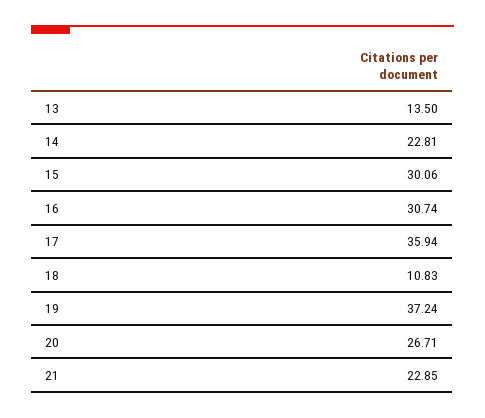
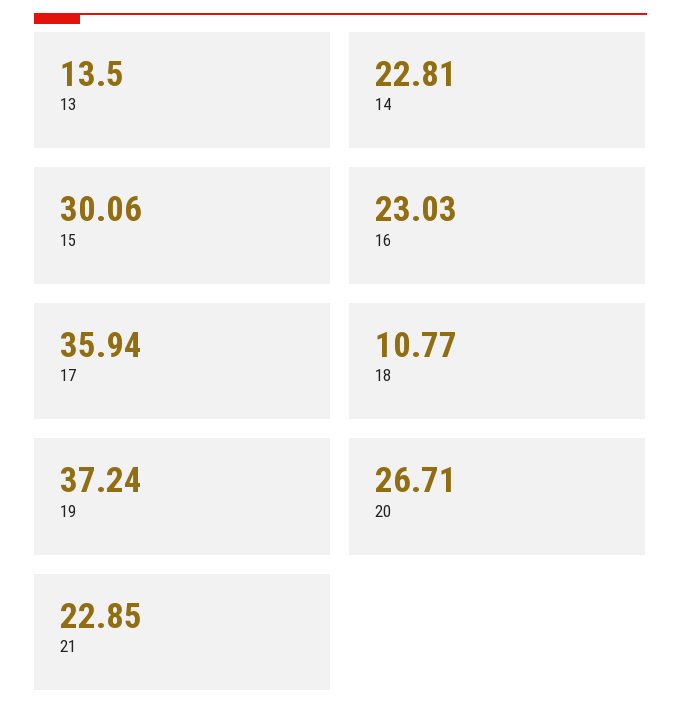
16: 30.74 -> 23.03
18: 10.83 -> 10.77

